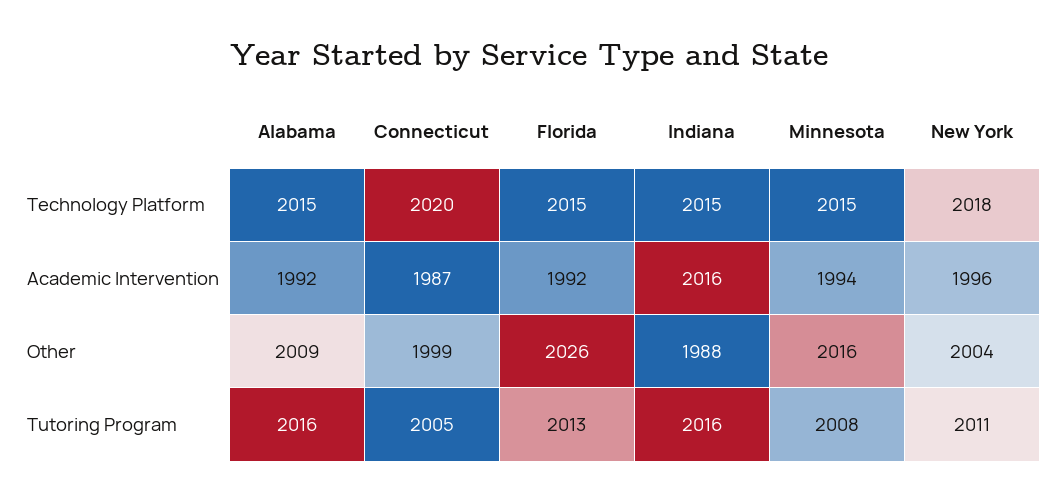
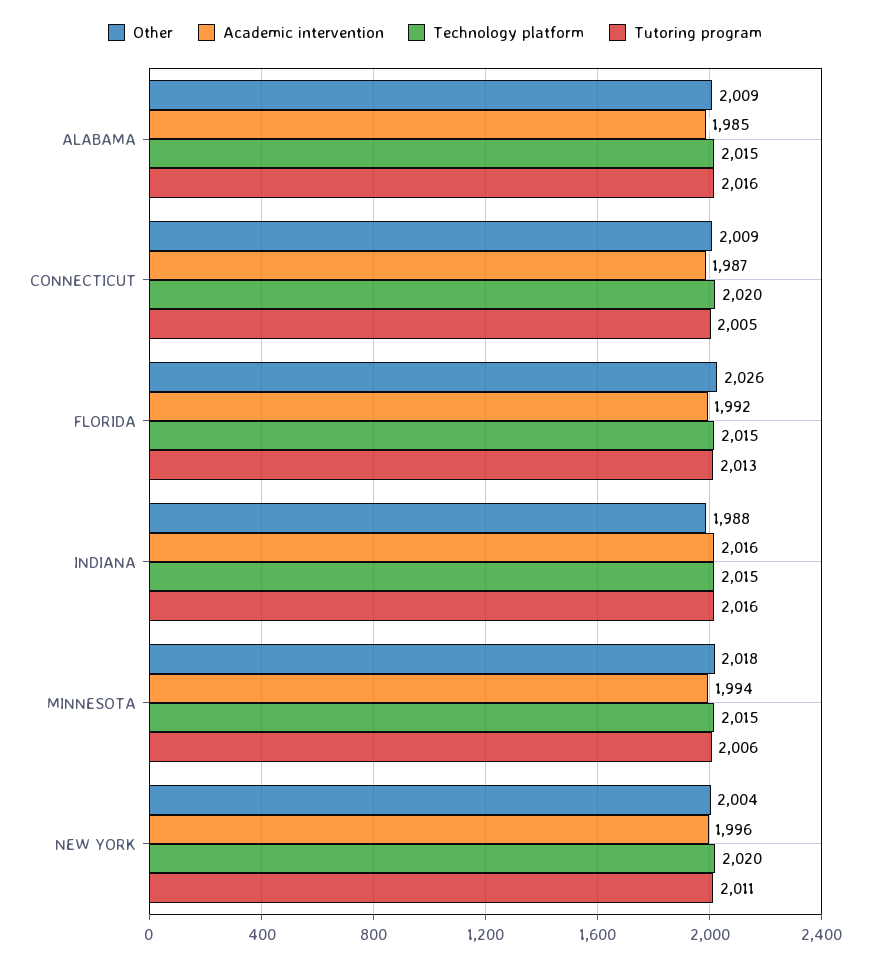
Technology Platform, New York: 2018 -> 2020
Academic Intervention, Alabama: 1992 -> 1985
Other, Connecticut: 1999 -> 2009
Other, Minnesota: 2016 -> 2018
Tutoring Program, Minnesota: 2008 -> 2006

